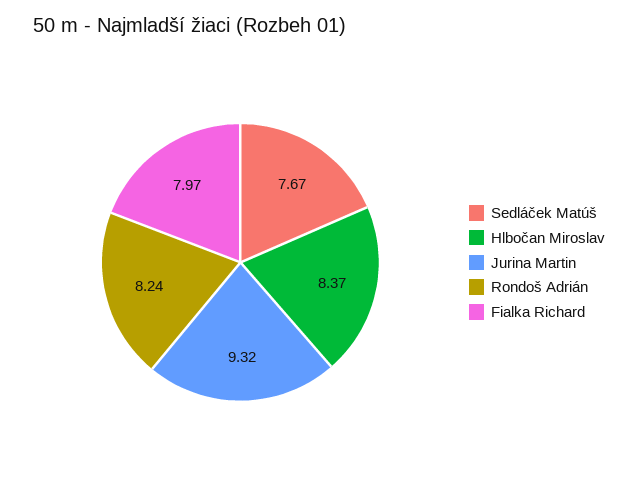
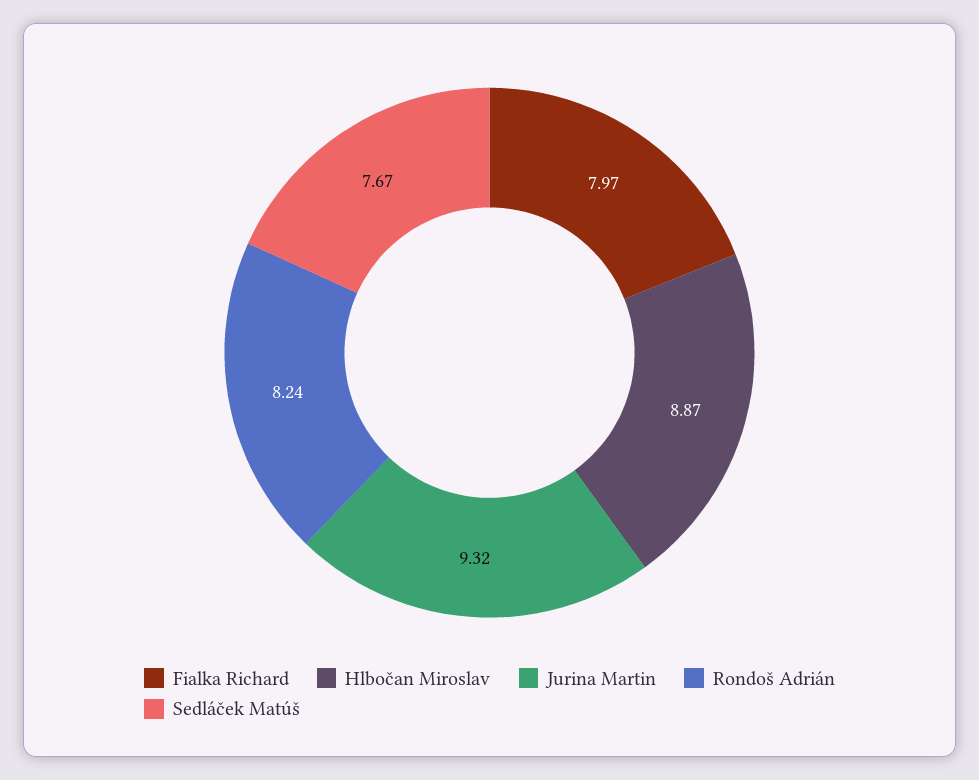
Hlbočan Miroslav: 8.37 -> 8.87

